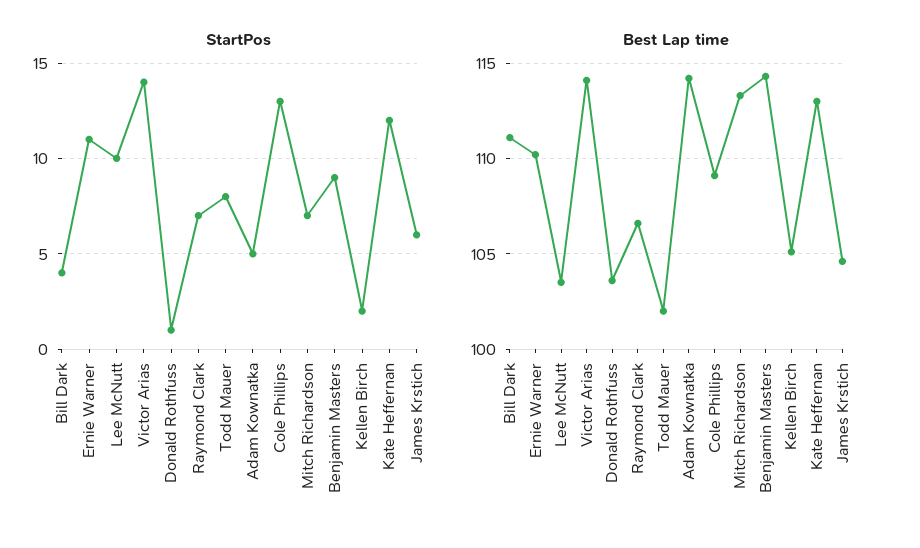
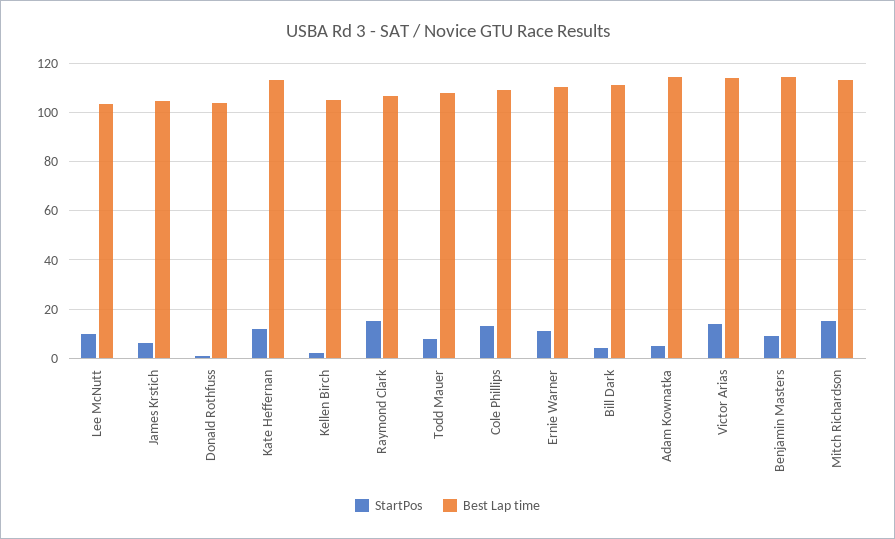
StartPos, Raymond Clark: 7 -> 15
StartPos, Mitch Richardson: 7 -> 15
Best Lap time, Todd Mauer: 102 -> 107.5

